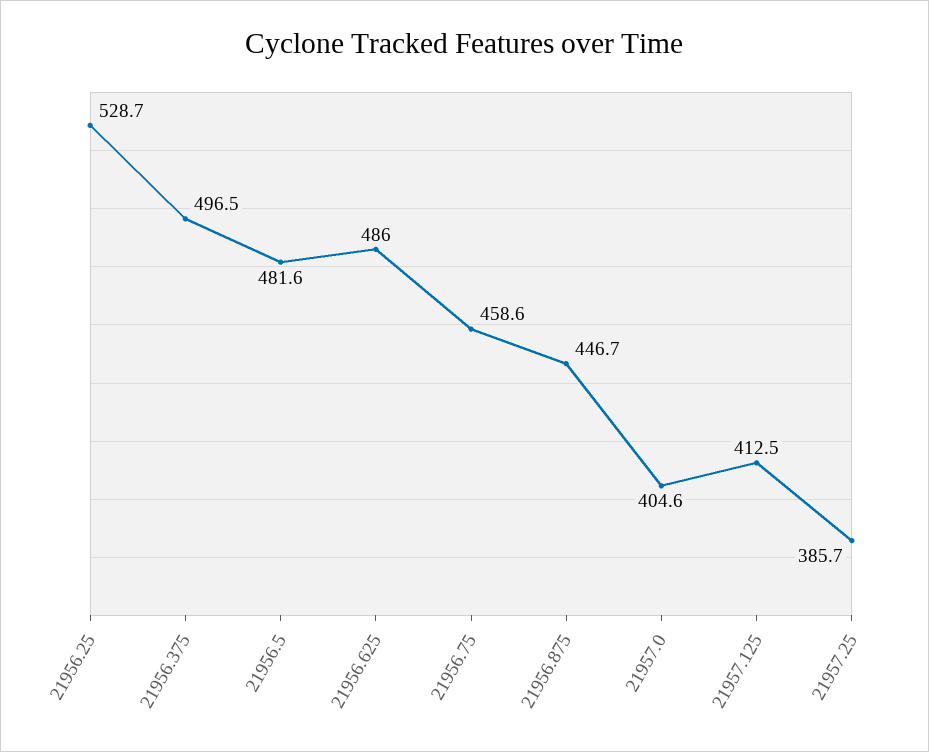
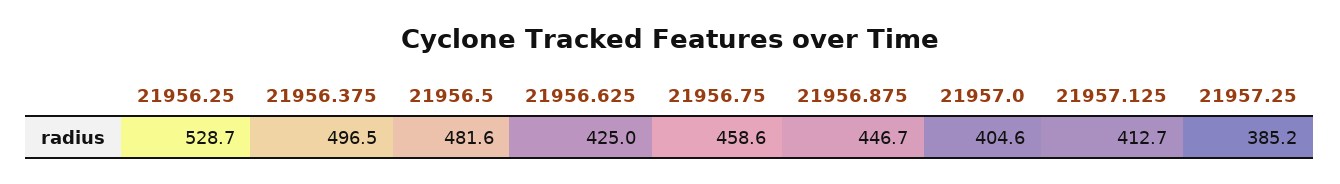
21956.625: 486 -> 425
21957.125: 412.5 -> 412.7
21957.25: 385.7 -> 385.2

